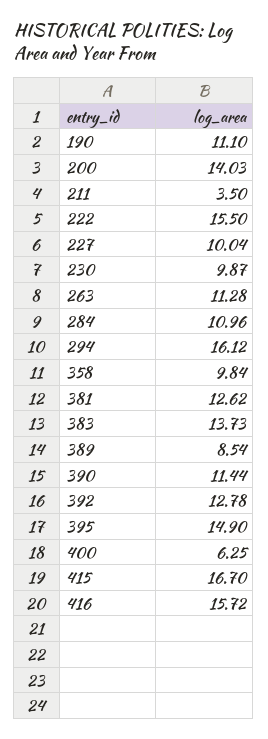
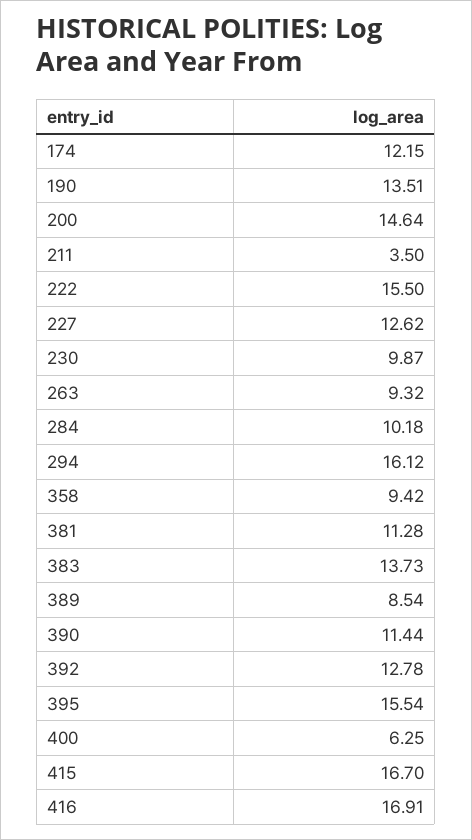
190: 11.1 -> 13.51
200: 14.03 -> 14.64
227: 10.04 -> 12.62
263: 11.28 -> 9.32
284: 10.96 -> 10.18
358: 9.84 -> 9.42
381: 12.62 -> 11.28
395: 14.9 -> 15.54
416: 15.72 -> 16.91
174: none -> 12.15

